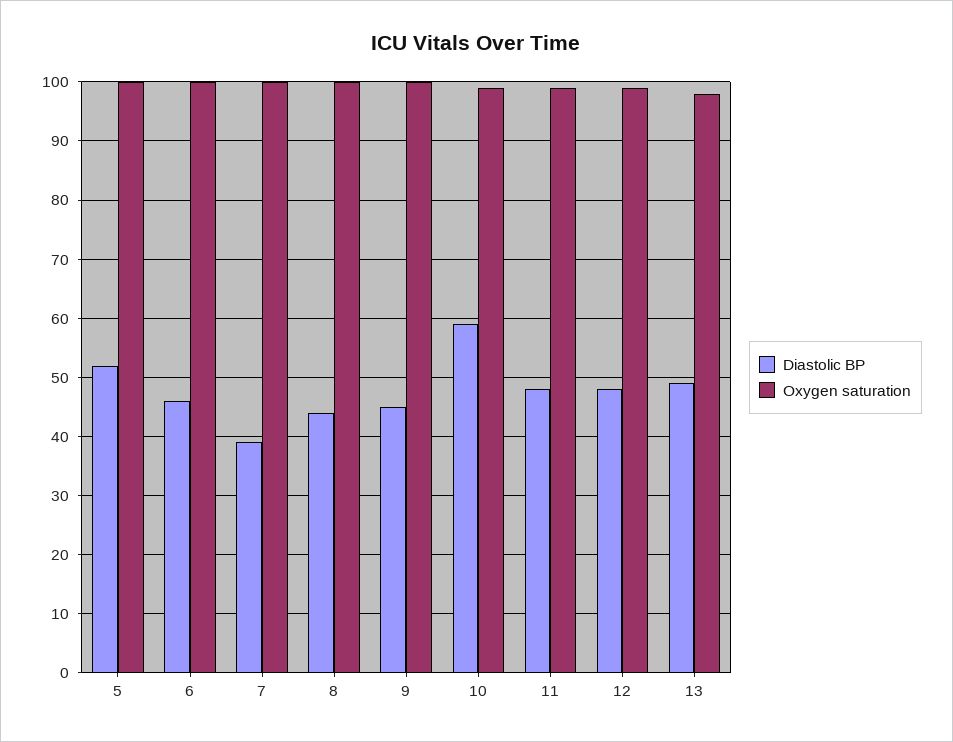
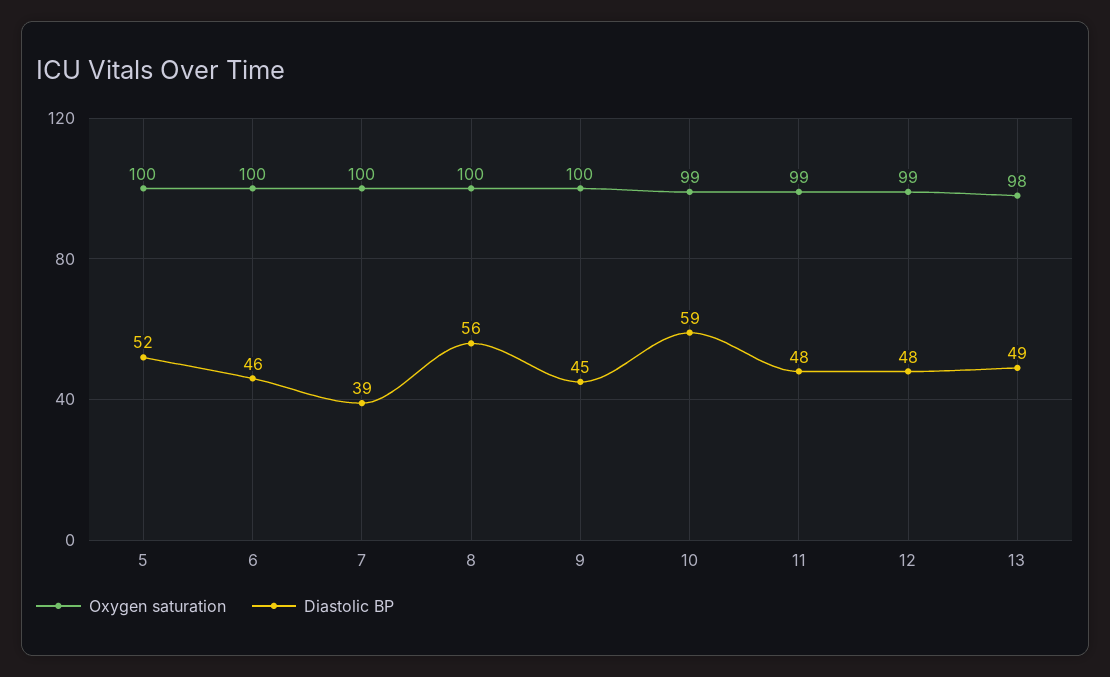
Diastolic BP, 8: 45 -> 56

